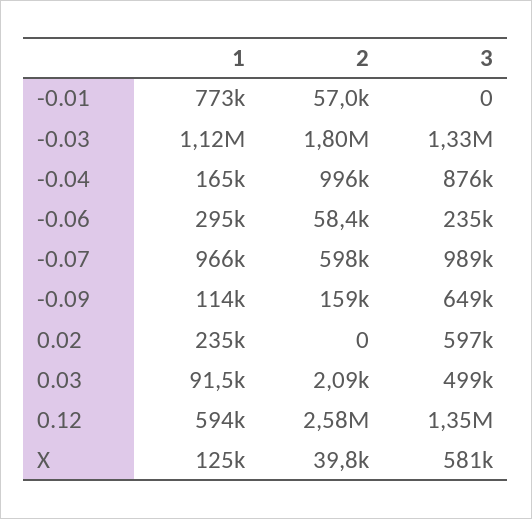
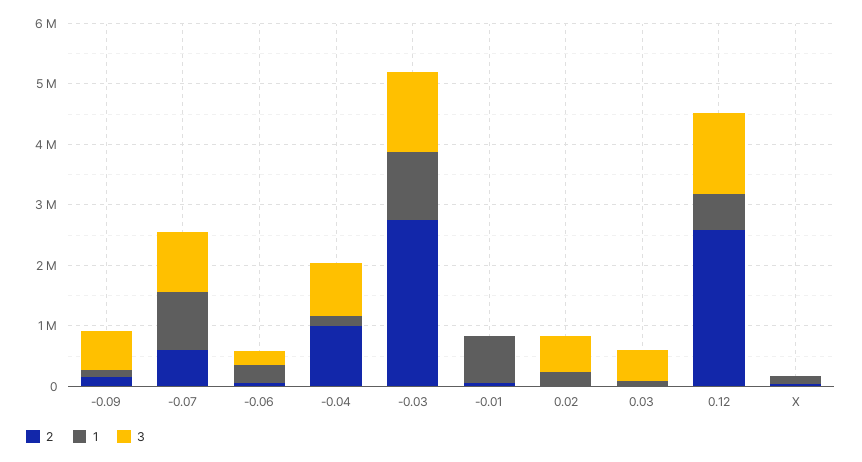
2, -0.03: 1800000 -> 2800000
3, X: 581000 -> 0

